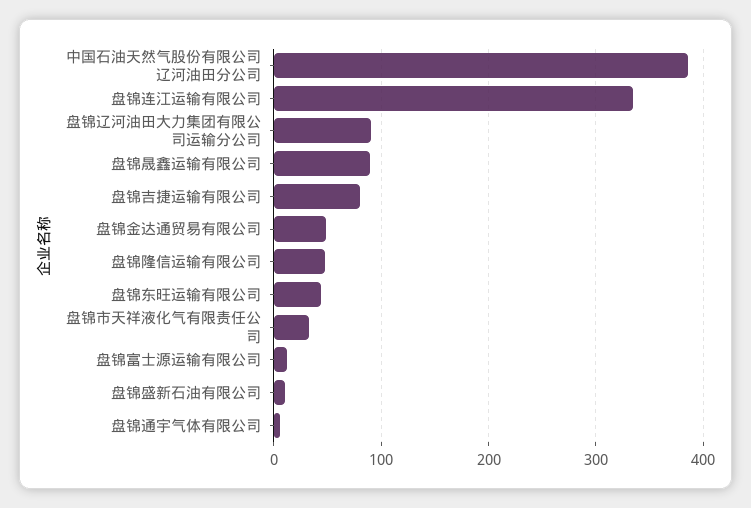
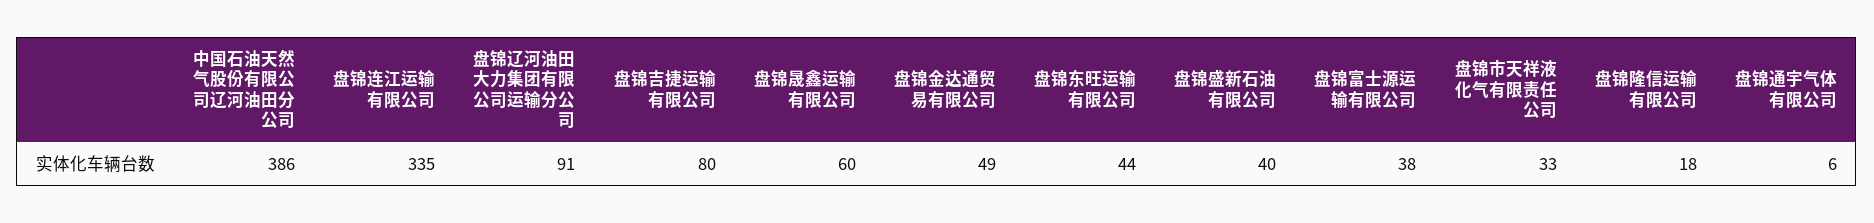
盘锦晟鑫运输有限公司: 90 -> 60
盘锦隆信运输有限公司: 50 -> 18
盘锦富士源运输有限公司: 10 -> 38
盘锦盛新石油有限公司: 10 -> 40

